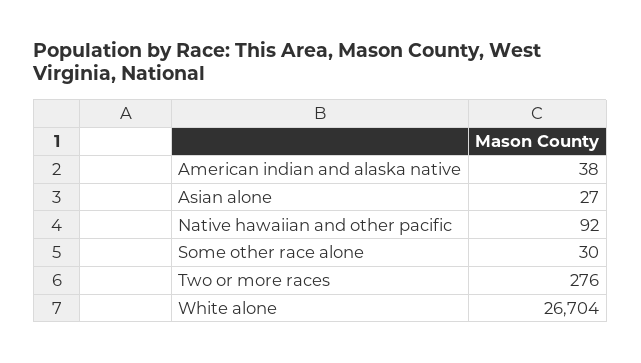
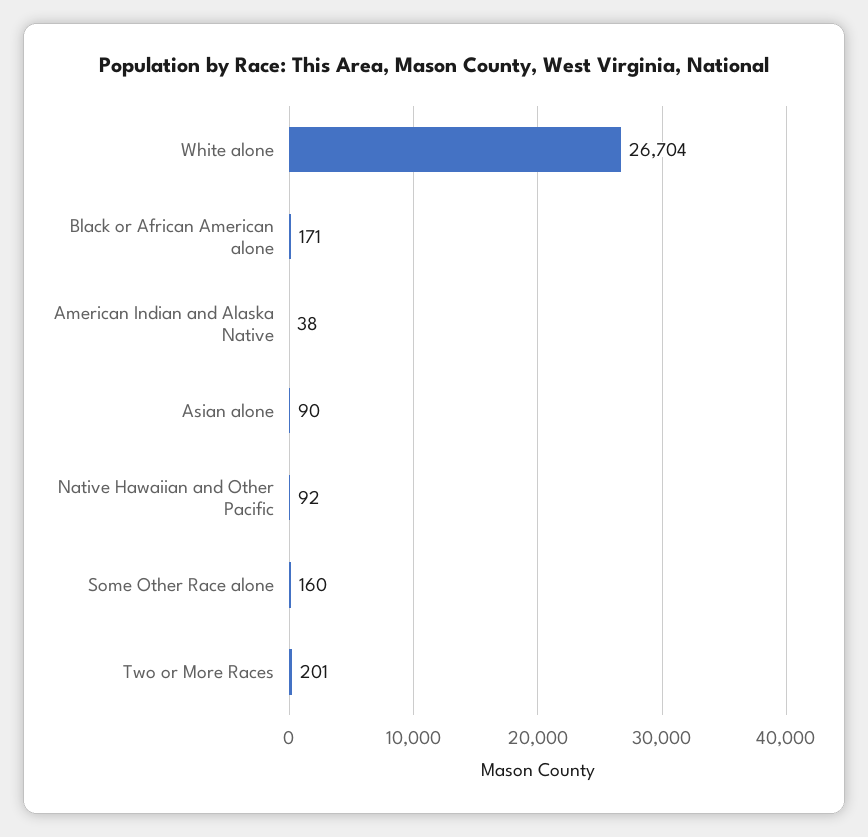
Asian alone: 27 -> 90
Some other race alone: 30 -> 160
Two or more races: 276 -> 201
Black or African American alone: none -> 171

